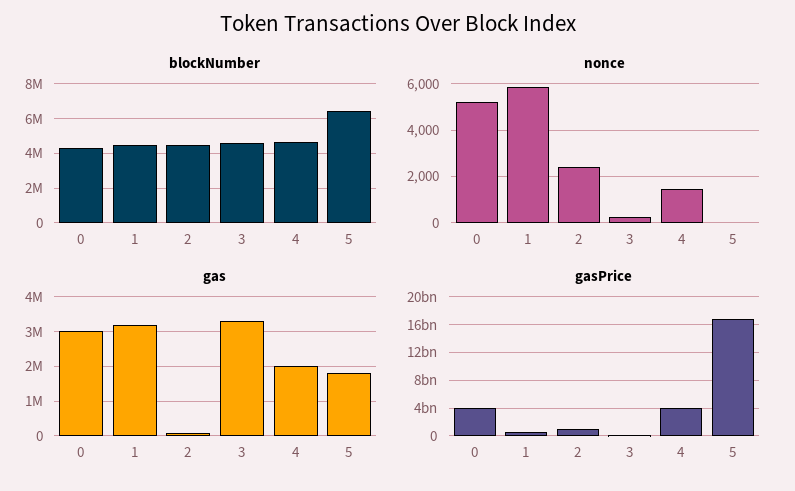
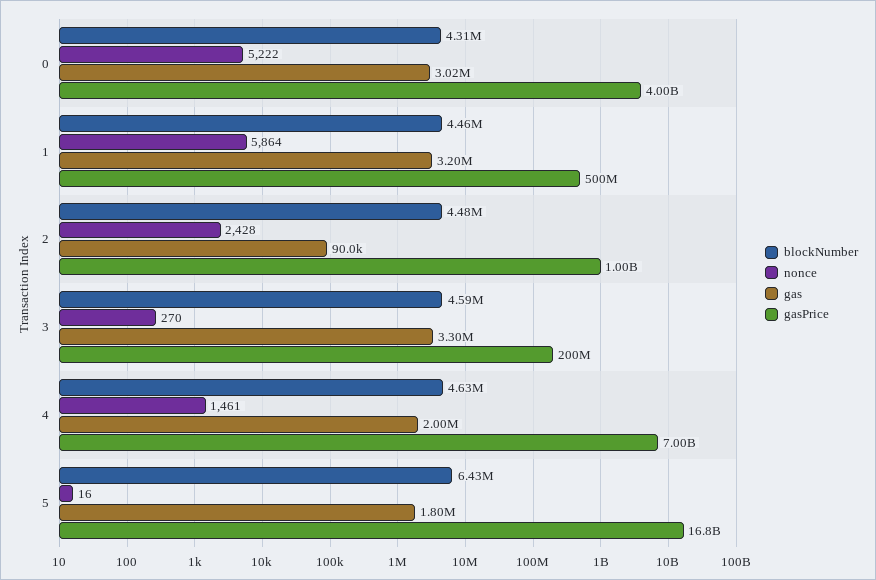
gasPrice, 4: 4000000000 -> 7000000000

